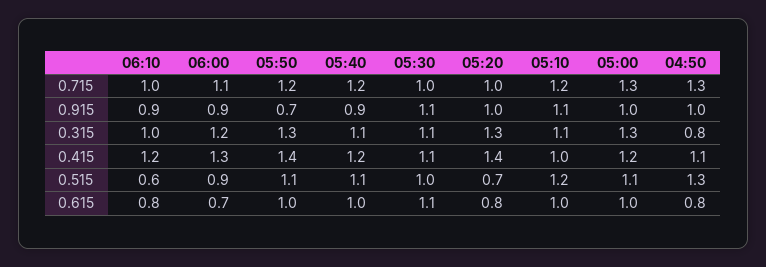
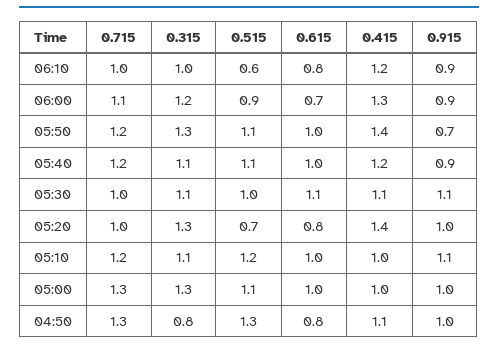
05:00, 0.415: 1.2 -> 1

